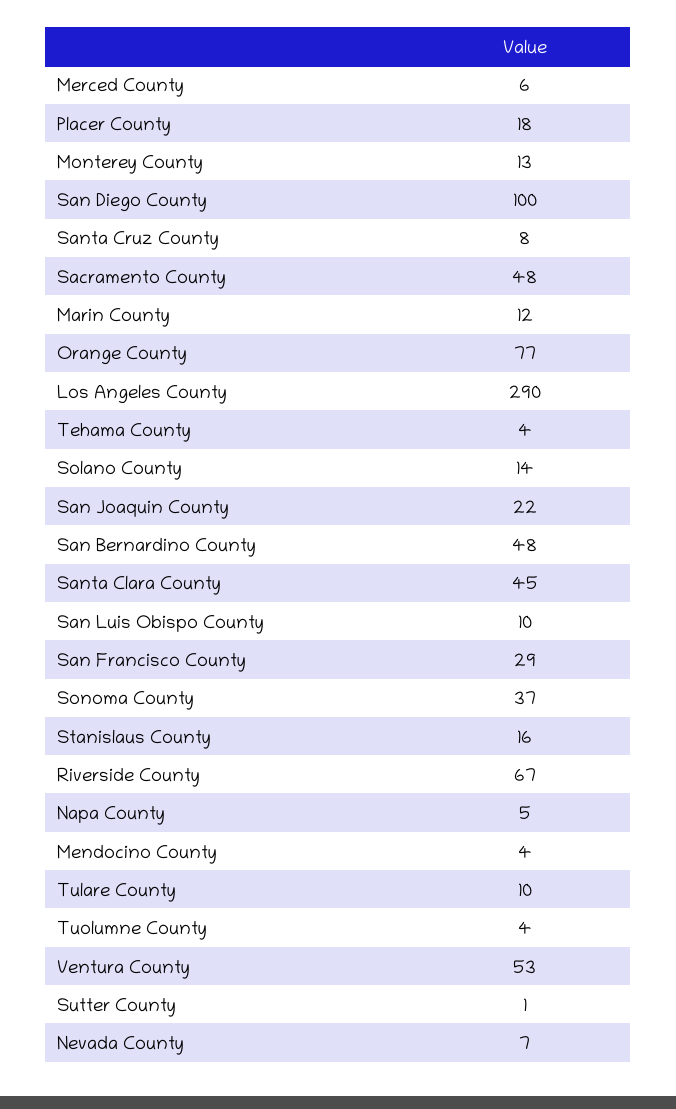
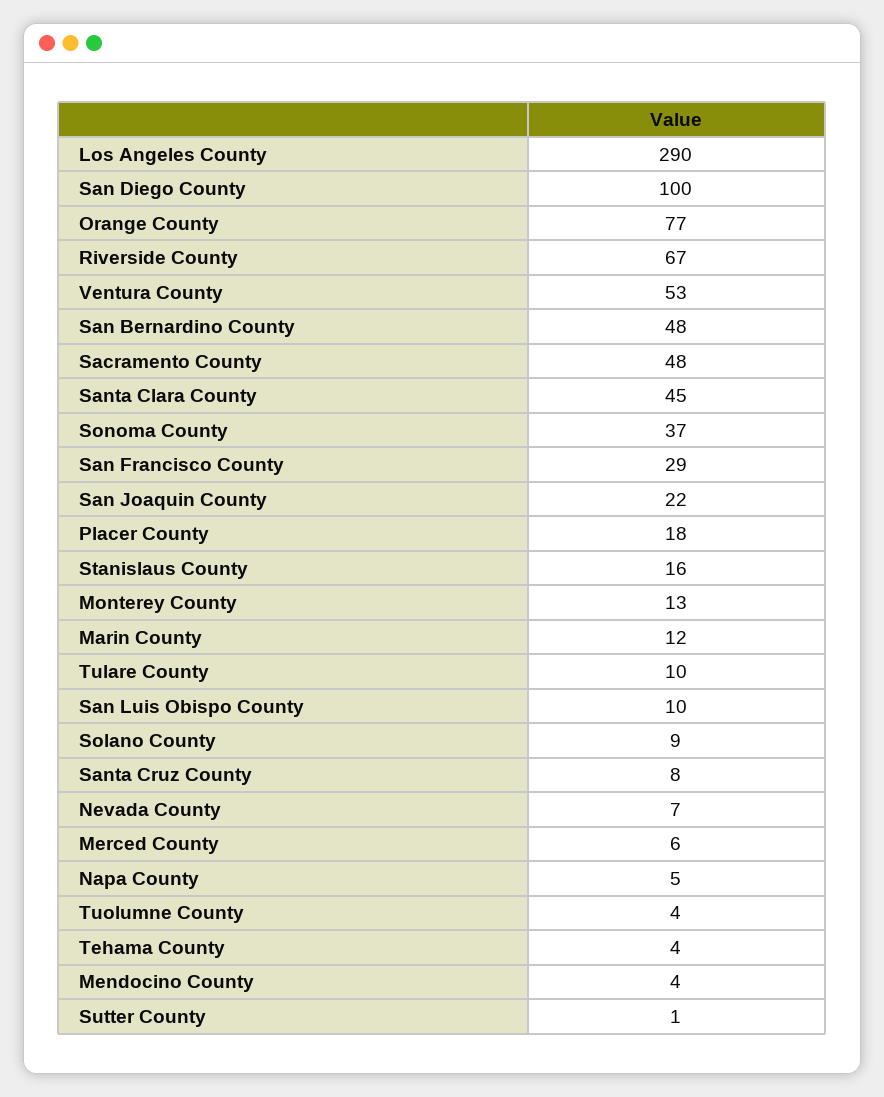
Solano County: 14 -> 9

